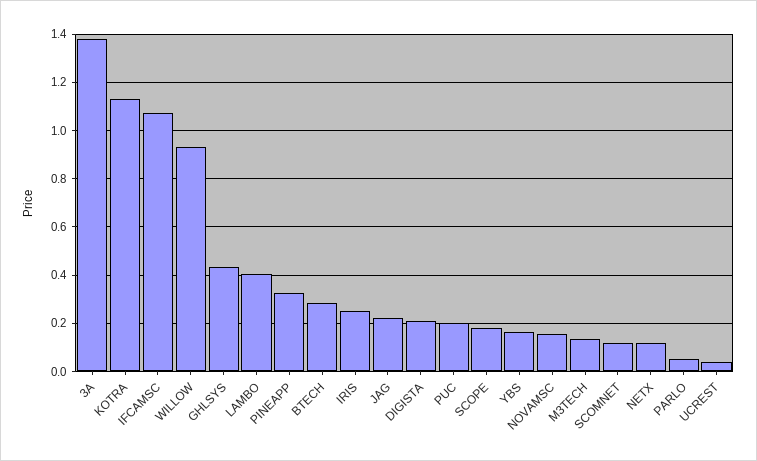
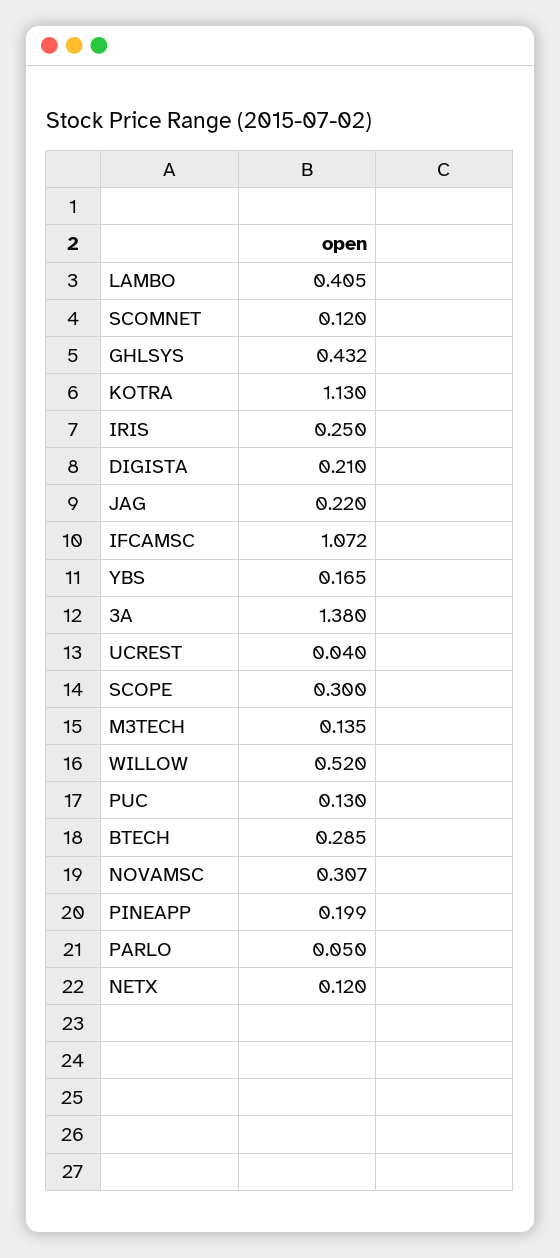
WILLOW: 0.925 -> 0.52
PINEAPP: 0.325 -> 0.199
PUC: 0.2 -> 0.13
SCOPE: 0.175 -> 0.3
NOVAMSC: 0.15 -> 0.307

